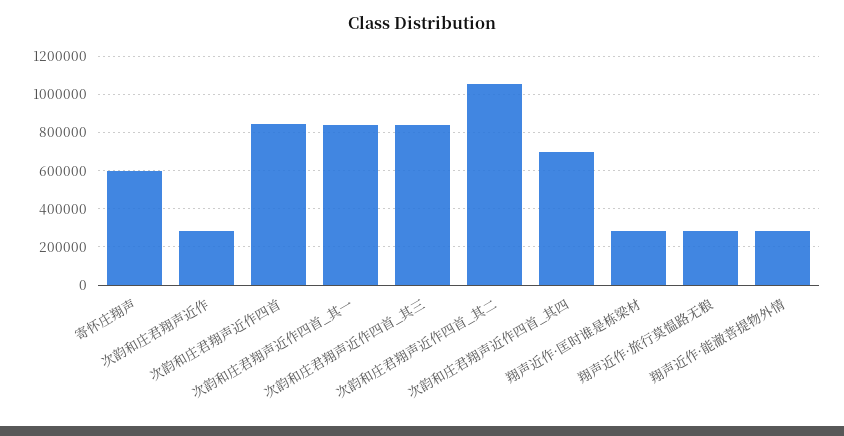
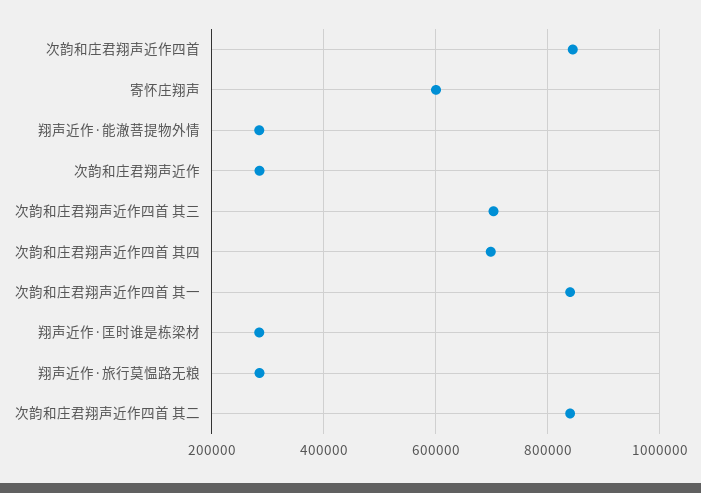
次韵和庄君翔声近作四首_其三: 850000 -> 700000
次韵和庄君翔声近作四首_其二: 1050000 -> 840000

